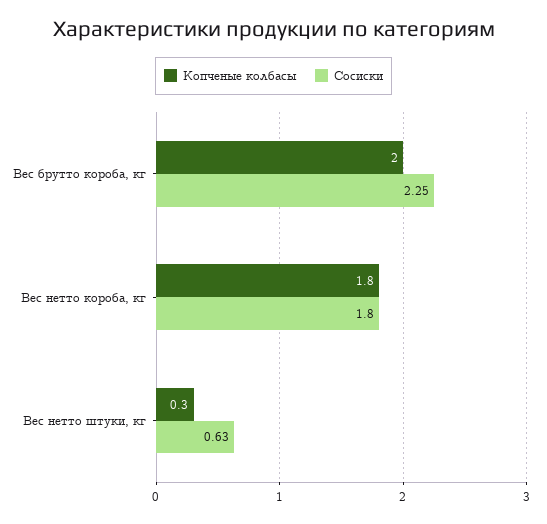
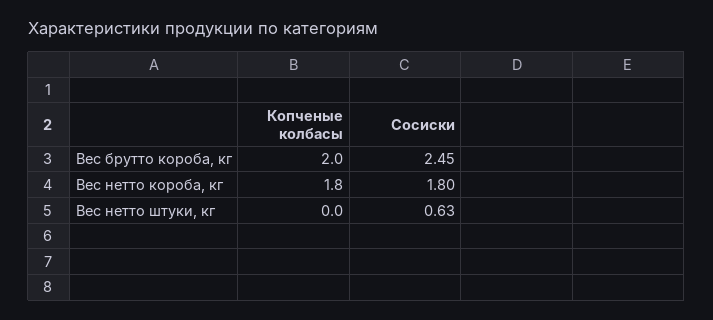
Сосиски, Вес брутто короба, кг: 2.25 -> 2.45
Копченые колбасы, Вес нетто штуки, кг: 0.3 -> 0

